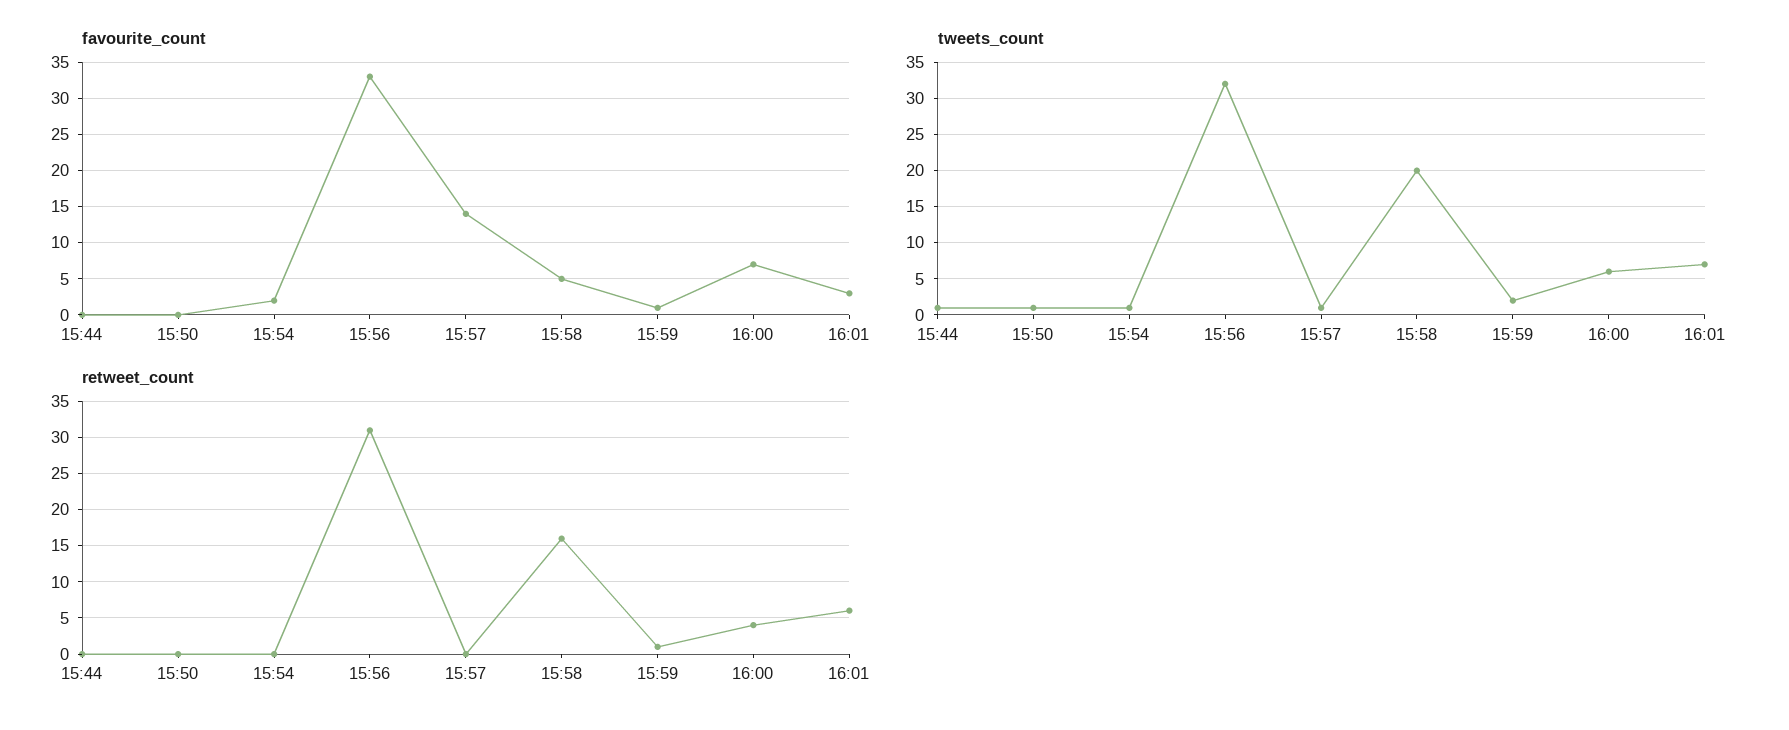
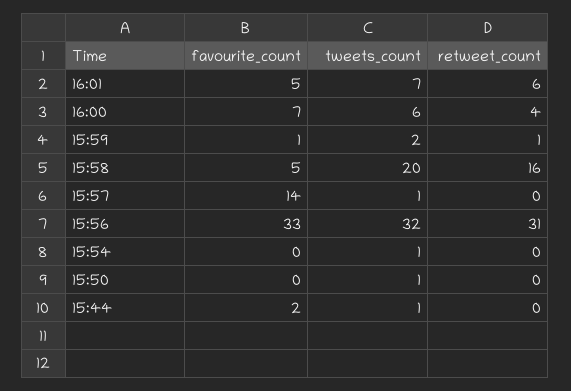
favourite_count, 15:44: 0 -> 2
favourite_count, 15:54: 2 -> 0
favourite_count, 16:01: 3 -> 5

